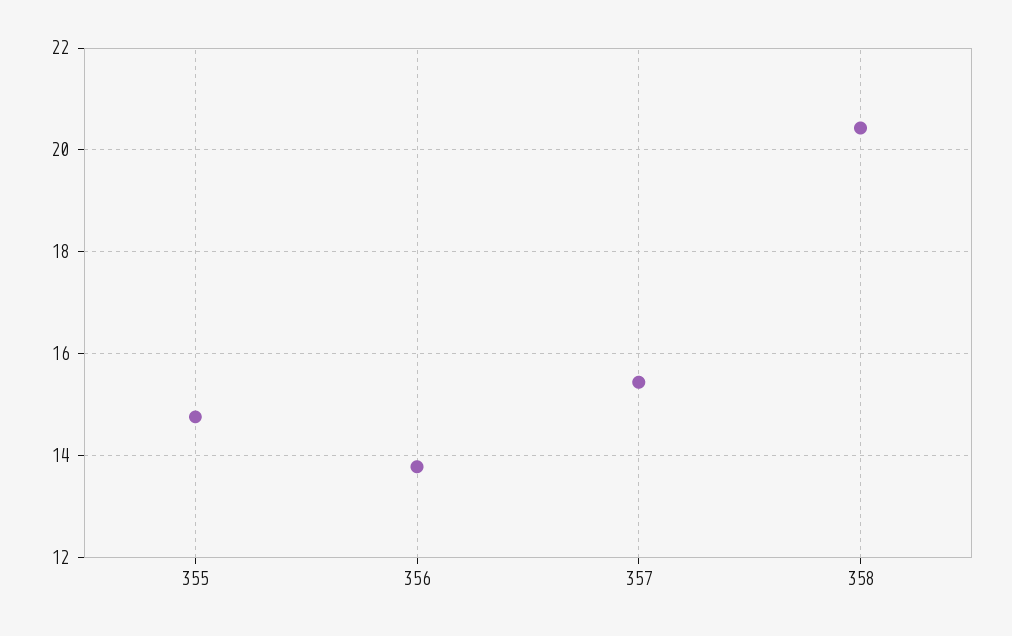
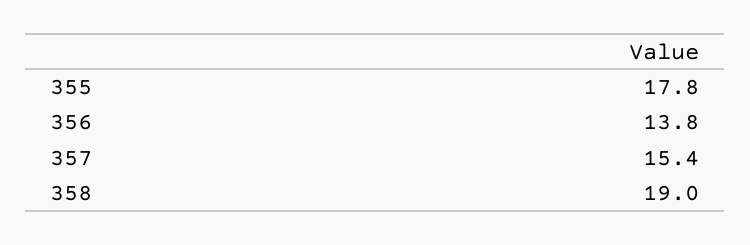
355: 14.8 -> 17.8
358: 20.4 -> 19

